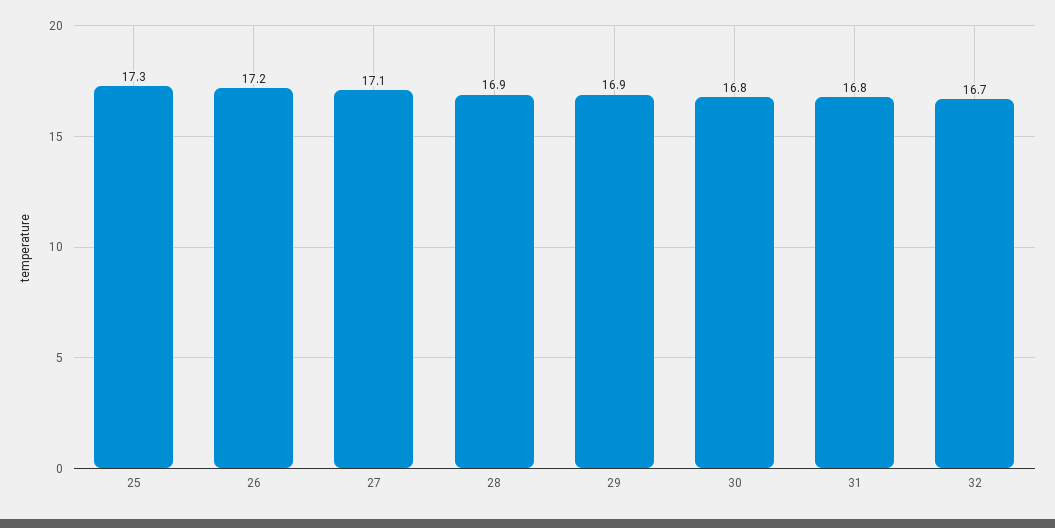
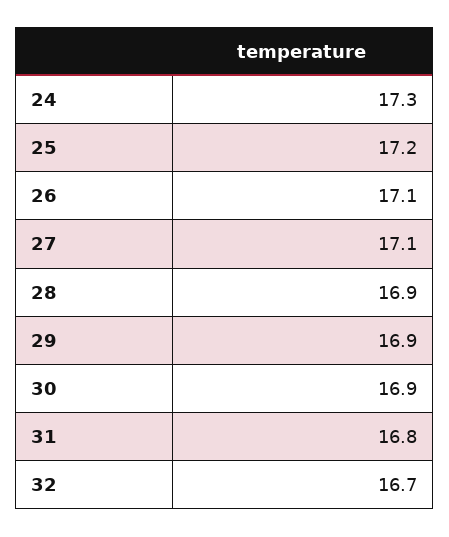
25: 17.3 -> 17.2
26: 17.2 -> 17.1
30: 16.8 -> 16.9
24: none -> 17.3

